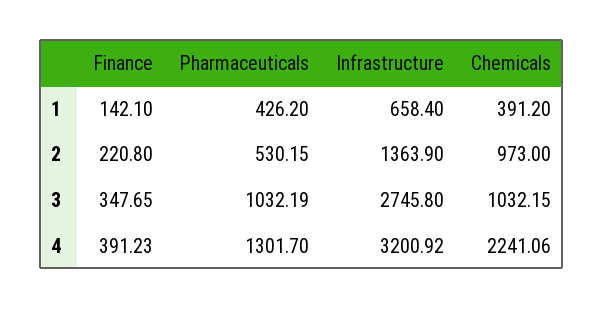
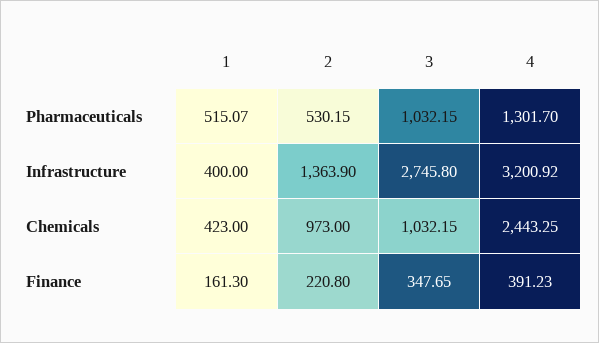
Finance, 1: 142.1 -> 161.3
Pharmaceuticals, 1: 426.2 -> 515.07
Infrastructure, 1: 658.4 -> 400
Chemicals, 1: 391.2 -> 423
Pharmaceuticals, 3: 1032.19 -> 1032.15
Chemicals, 4: 2241.06 -> 2443.25

